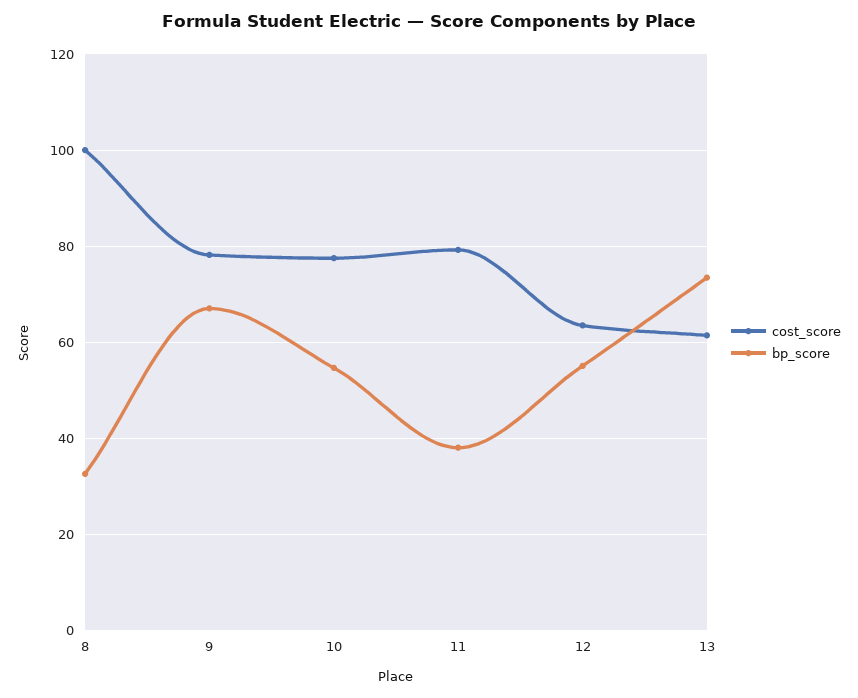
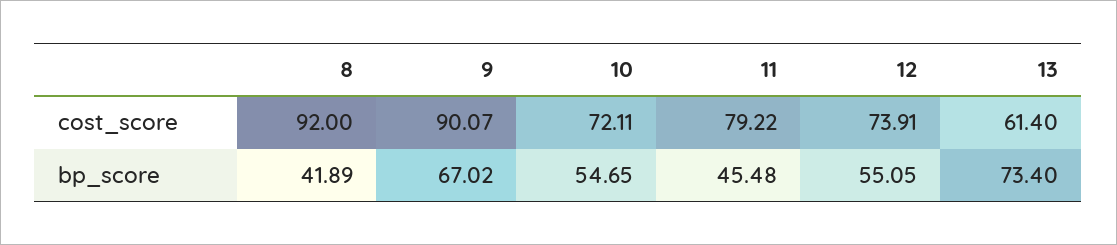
cost_score, 8: 100 -> 92
bp_score, 8: 32 -> 41.89
cost_score, 9: 78 -> 90.07
cost_score, 10: 78 -> 72.11
bp_score, 11: 38 -> 45.48
cost_score, 12: 64 -> 73.91

